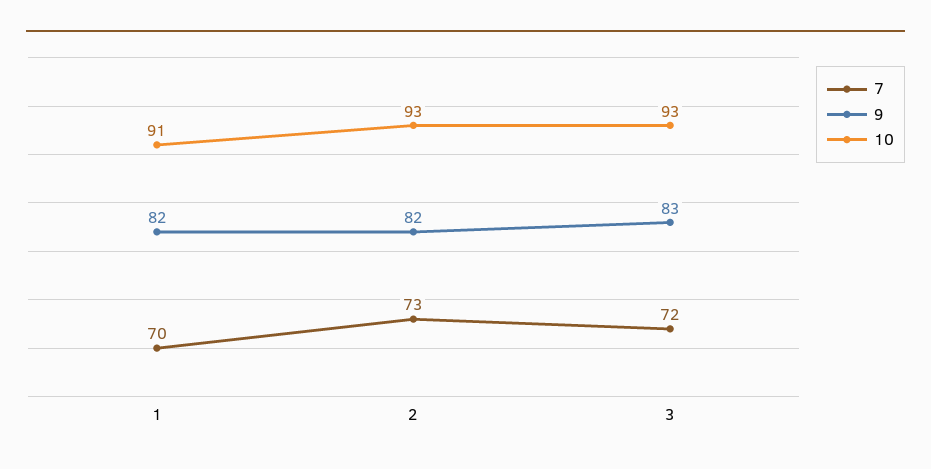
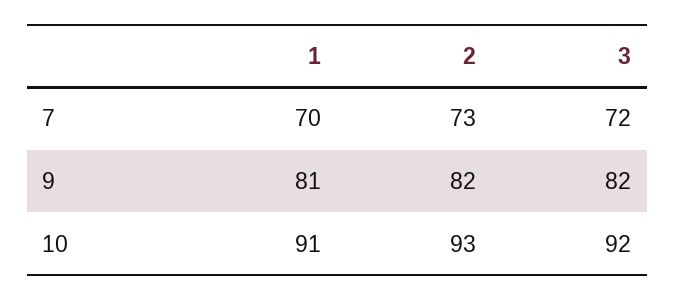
9, 1: 82 -> 81
9, 3: 83 -> 82
10, 3: 93 -> 92

